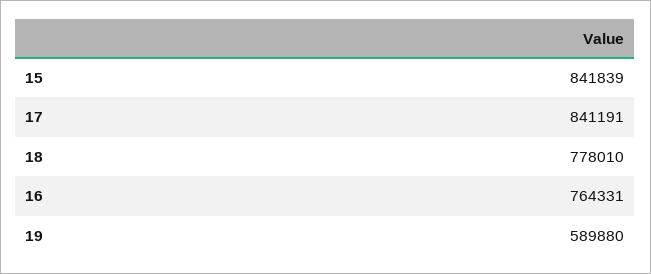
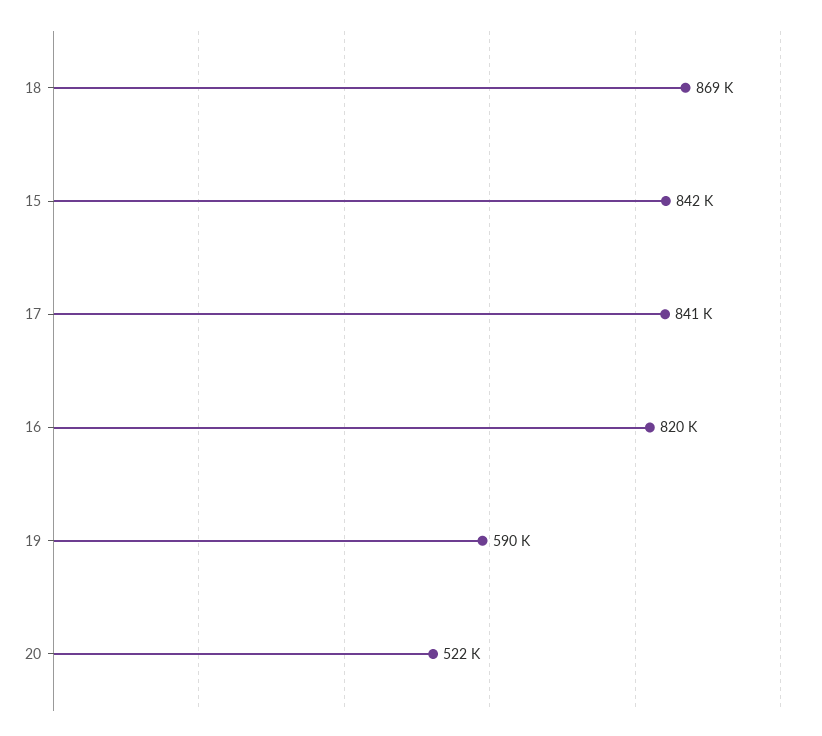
18: 778010 -> 869000
16: 764331 -> 820000
20: none -> 522000

